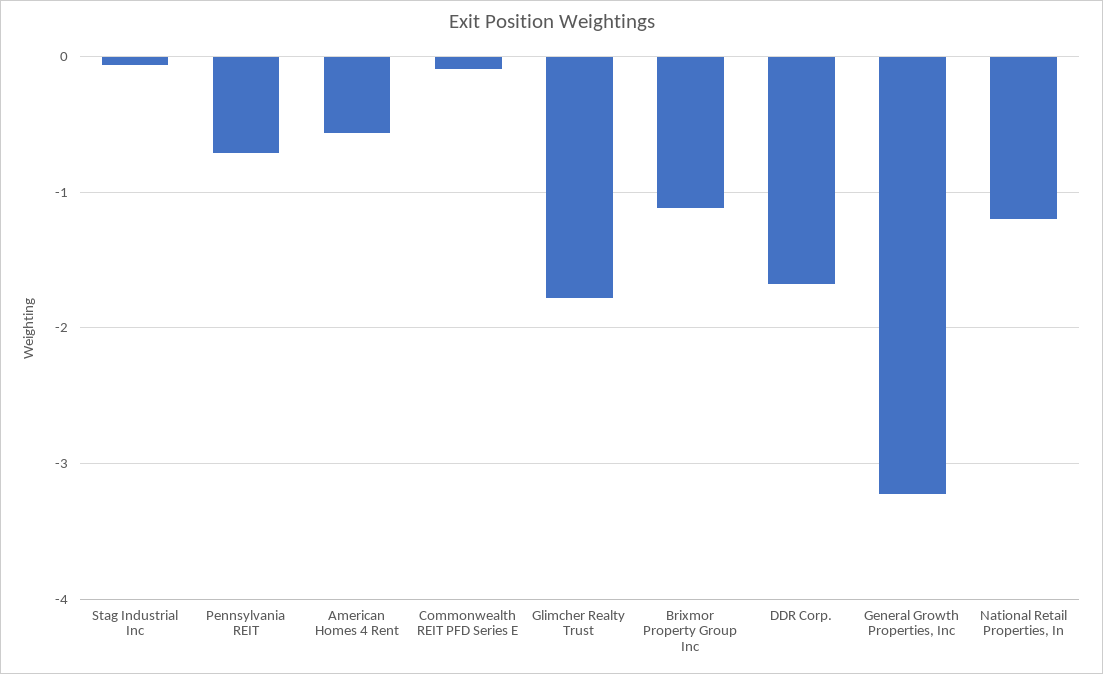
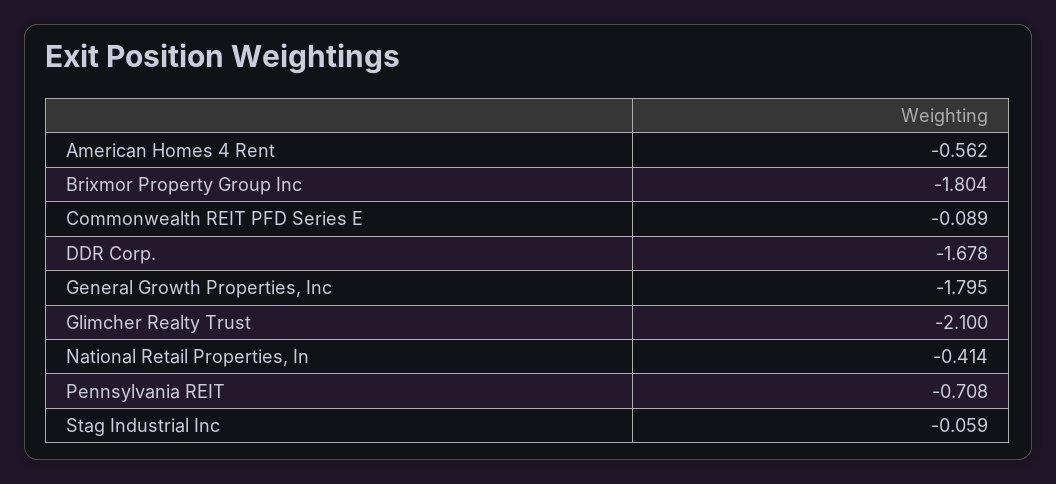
Glimcher Realty Trust: -1.8 -> -2.1
Brixmor Property Group Inc: -1.1 -> -1.804
General Growth Properties, Inc: -3.2 -> -1.795
National Retail Properties, In: -1.2 -> -0.414

